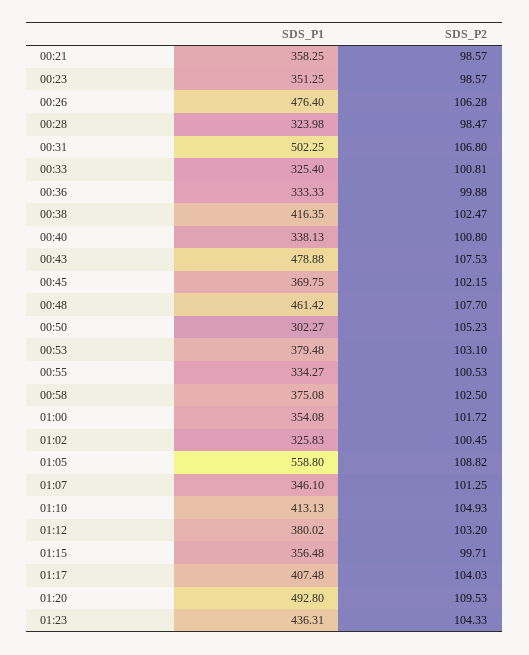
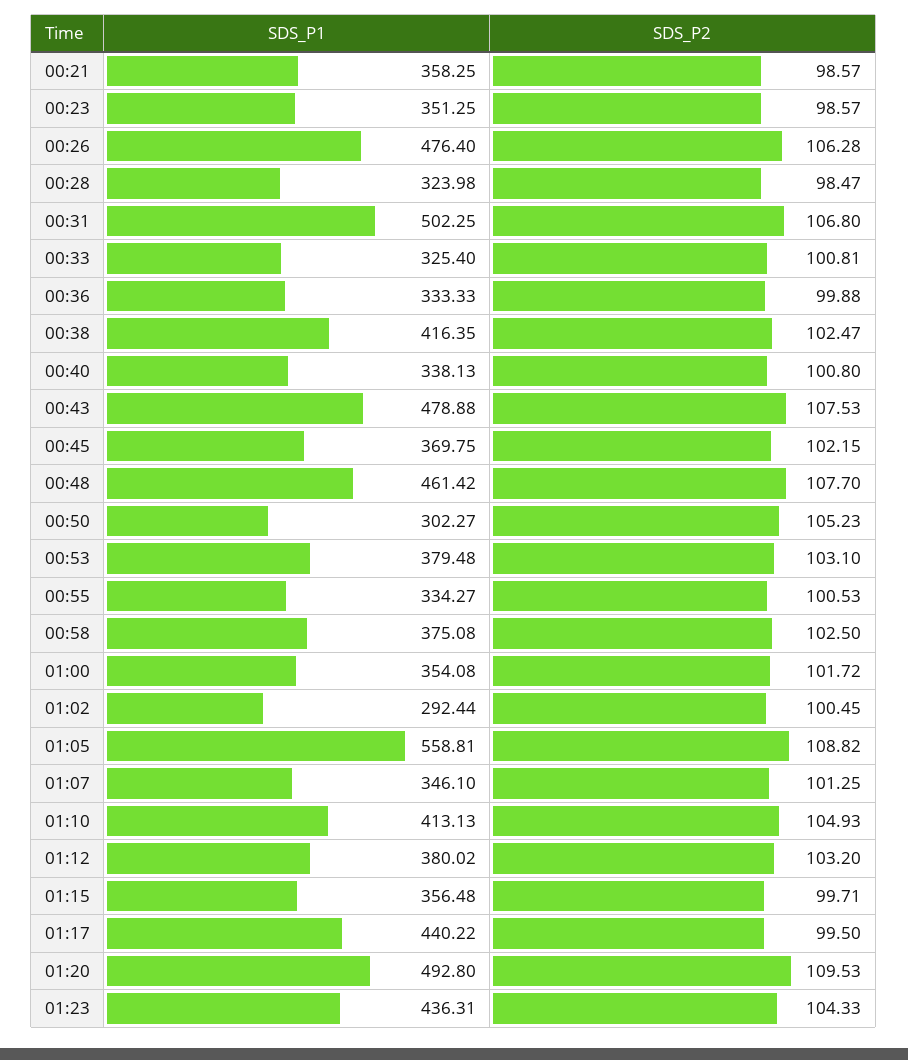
SDS_P1, 01:02: 325.83 -> 292.44
SDS_P1, 01:05: 558.8 -> 558.81
SDS_P1, 01:17: 407.48 -> 440.22
SDS_P2, 01:17: 104.03 -> 99.5

